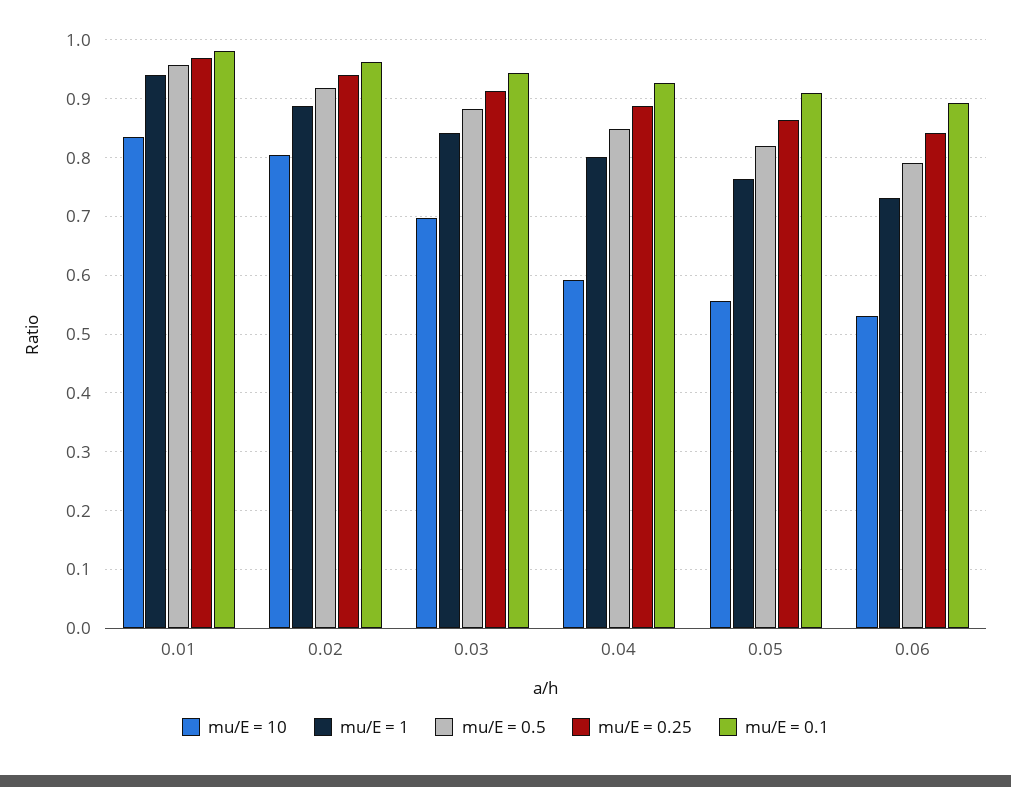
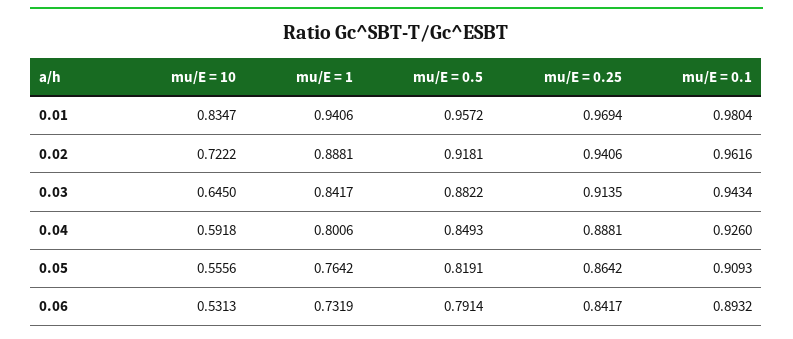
mu/E = 10, 0.02: 0.8 -> 0.7222
mu/E = 10, 0.03: 0.7 -> 0.645

